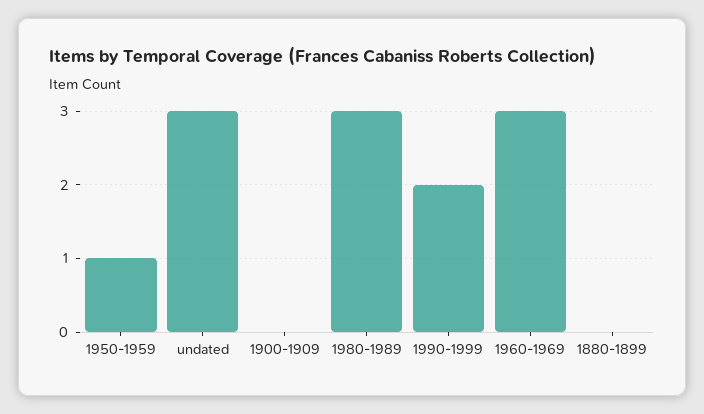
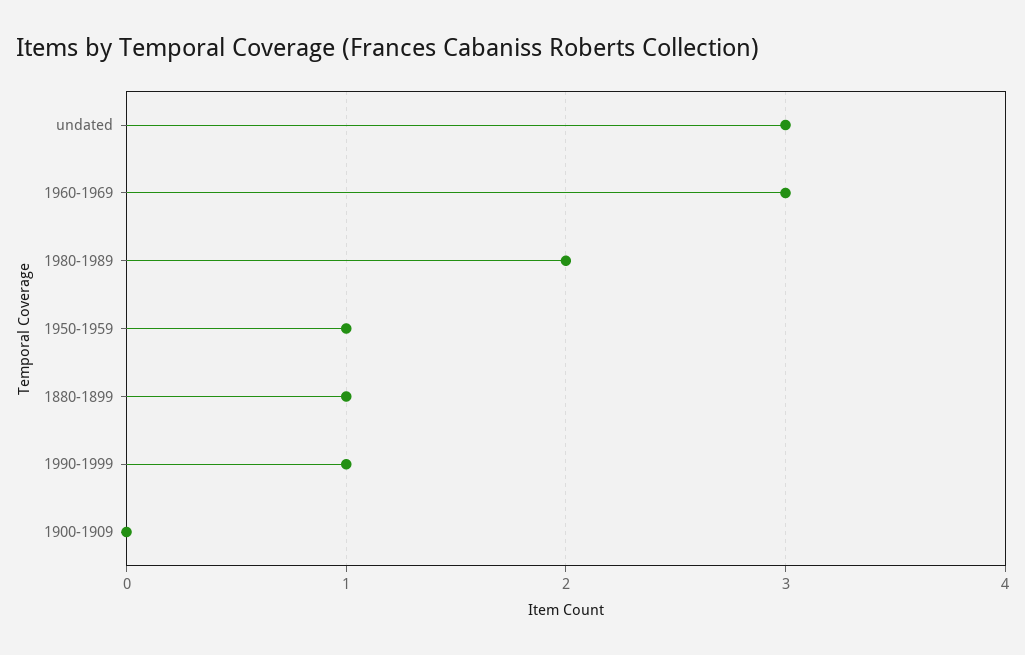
1980-1989: 3 -> 2
1990-1999: 2 -> 1
1880-1899: 0 -> 1

